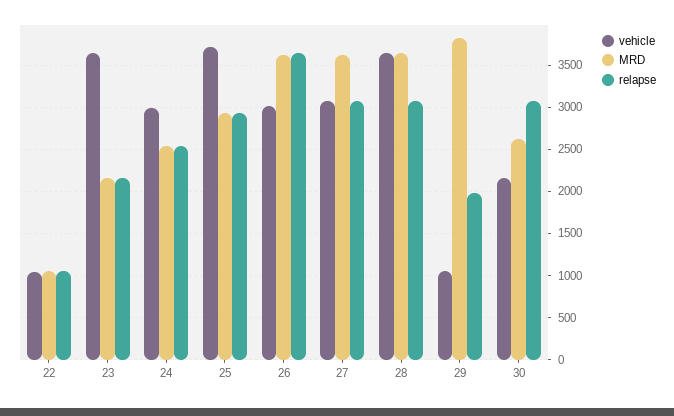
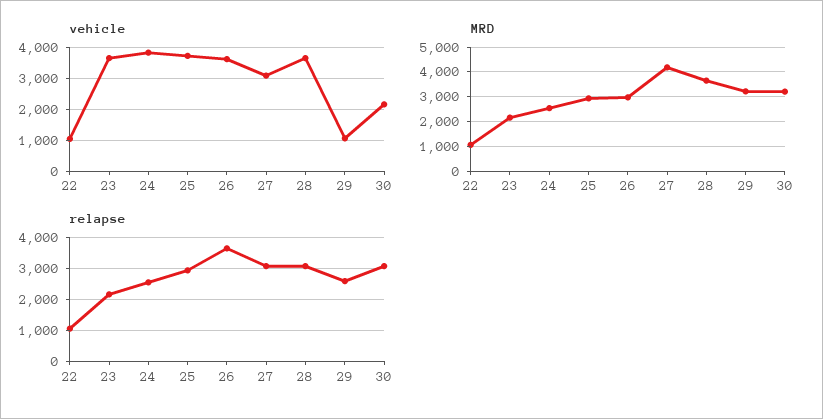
vehicle, 24: 3000 -> 3800
vehicle, 26: 3000 -> 3600
MRD, 26: 3600 -> 3000
MRD, 27: 3600 -> 4250
MRD, 29: 3800 -> 3250
relapse, 29: 2000 -> 2600
MRD, 30: 2600 -> 3250

